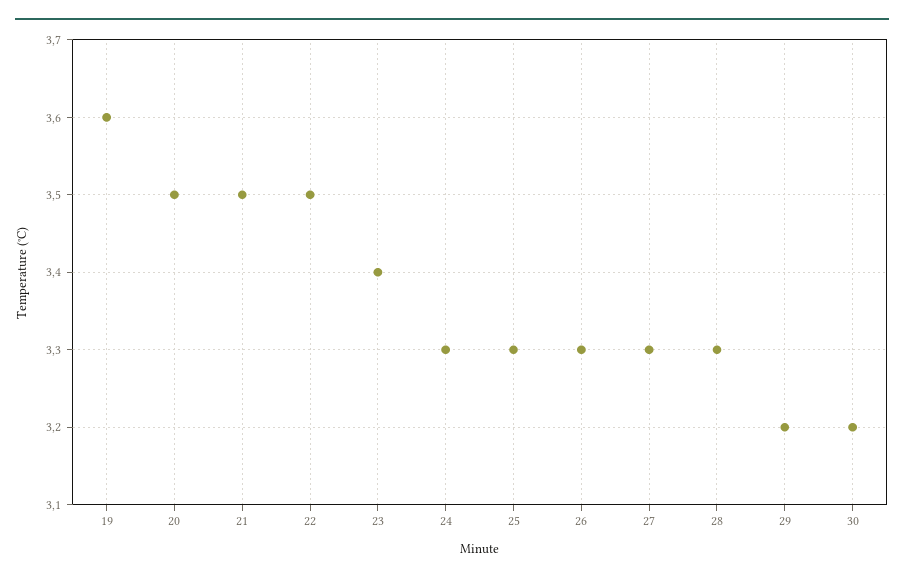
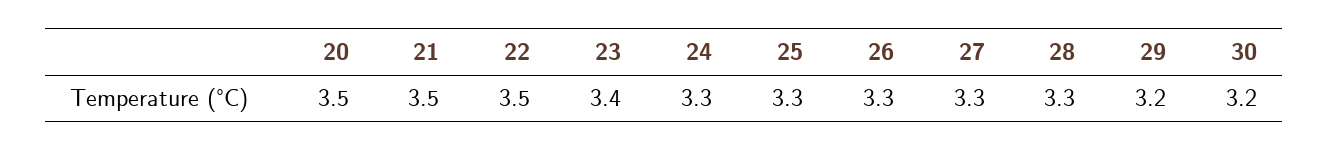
19: 3.6 -> none

